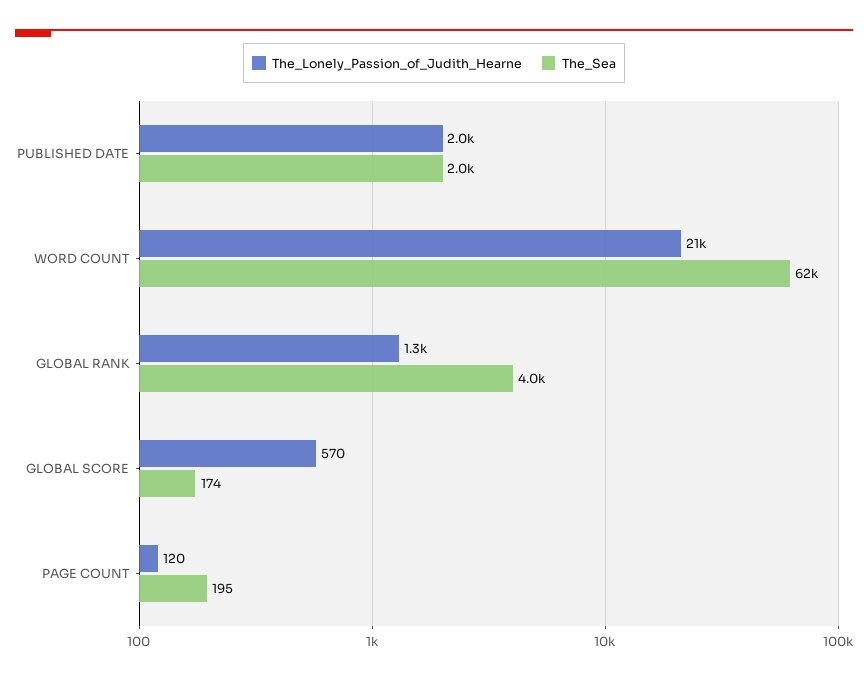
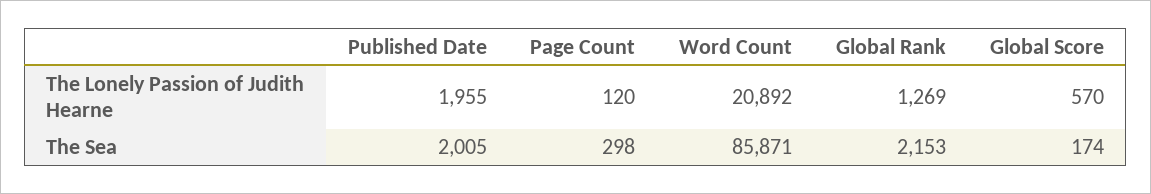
The_Sea, WORD COUNT: 62000 -> 85871
The_Sea, GLOBAL RANK: 4000 -> 2153
The_Sea, PAGE COUNT: 195 -> 298

